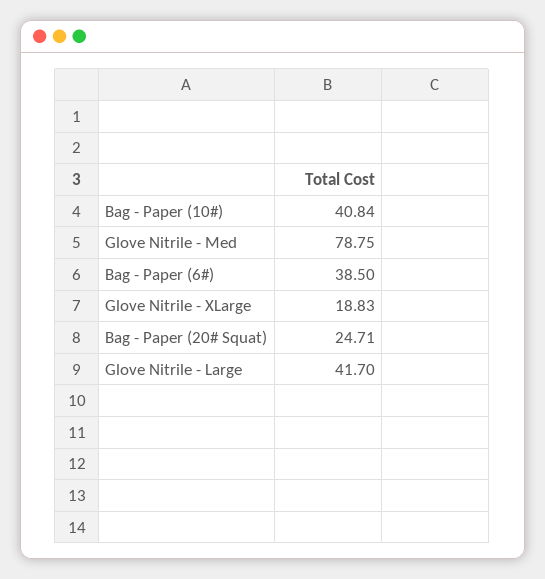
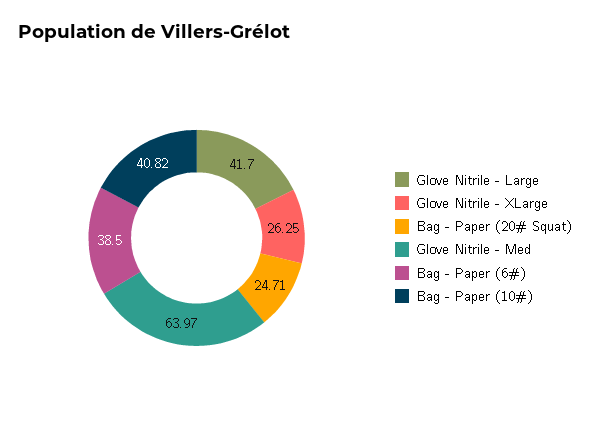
Bag - Paper (10#): 40.84 -> 40.82
Glove Nitrile - Med: 78.75 -> 63.97
Glove Nitrile - XLarge: 18.83 -> 26.25

